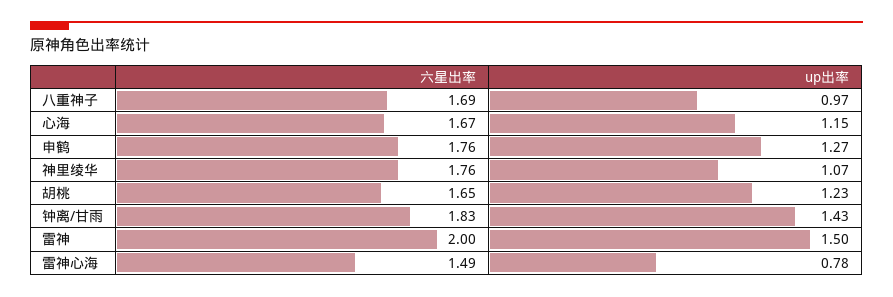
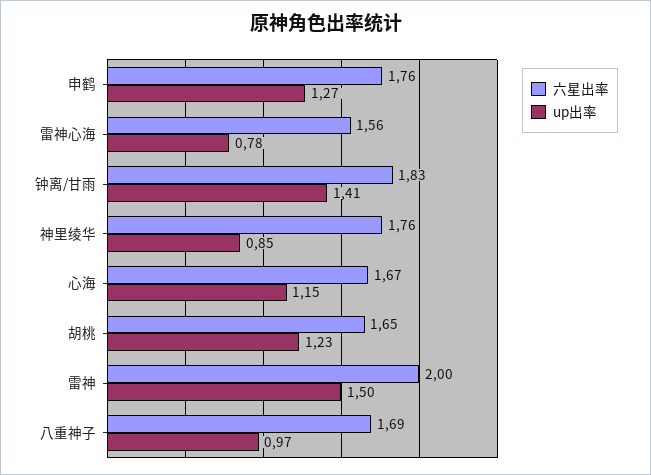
up出率, 神里绫华: 1.07 -> 0.85
up出率, 钟离/甘雨: 1.43 -> 1.41
六星出率, 雷神心海: 1.49 -> 1.56

